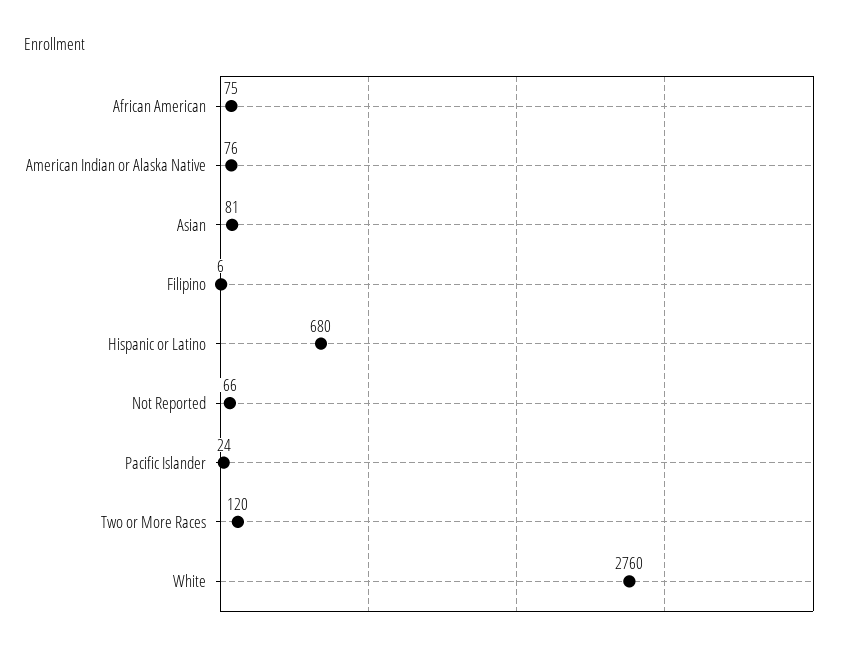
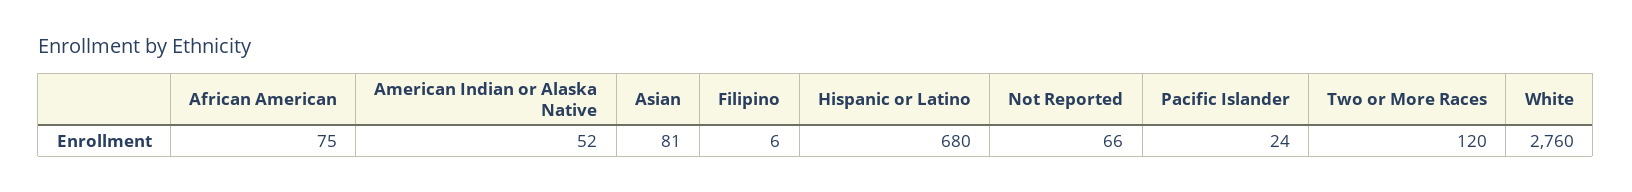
American Indian or Alaska Native: 76 -> 52

